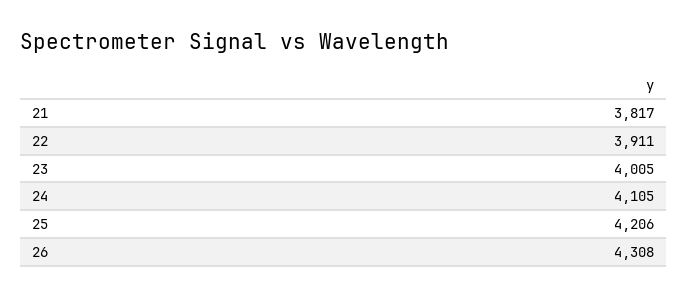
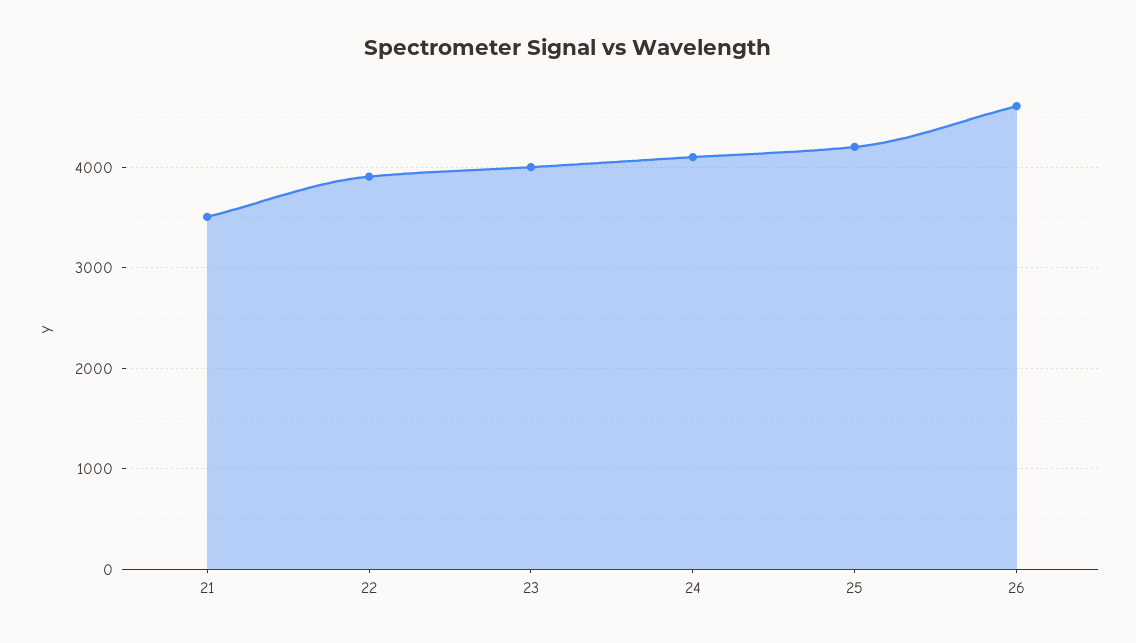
21: 3817 -> 3500
26: 4308 -> 4600

